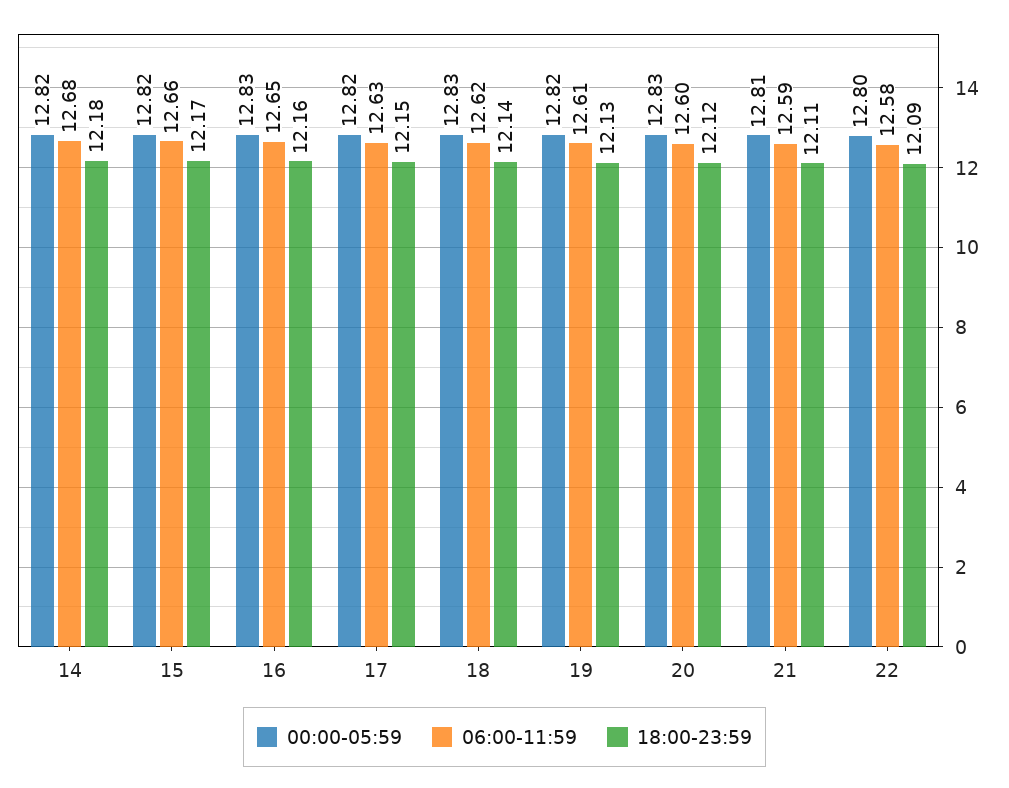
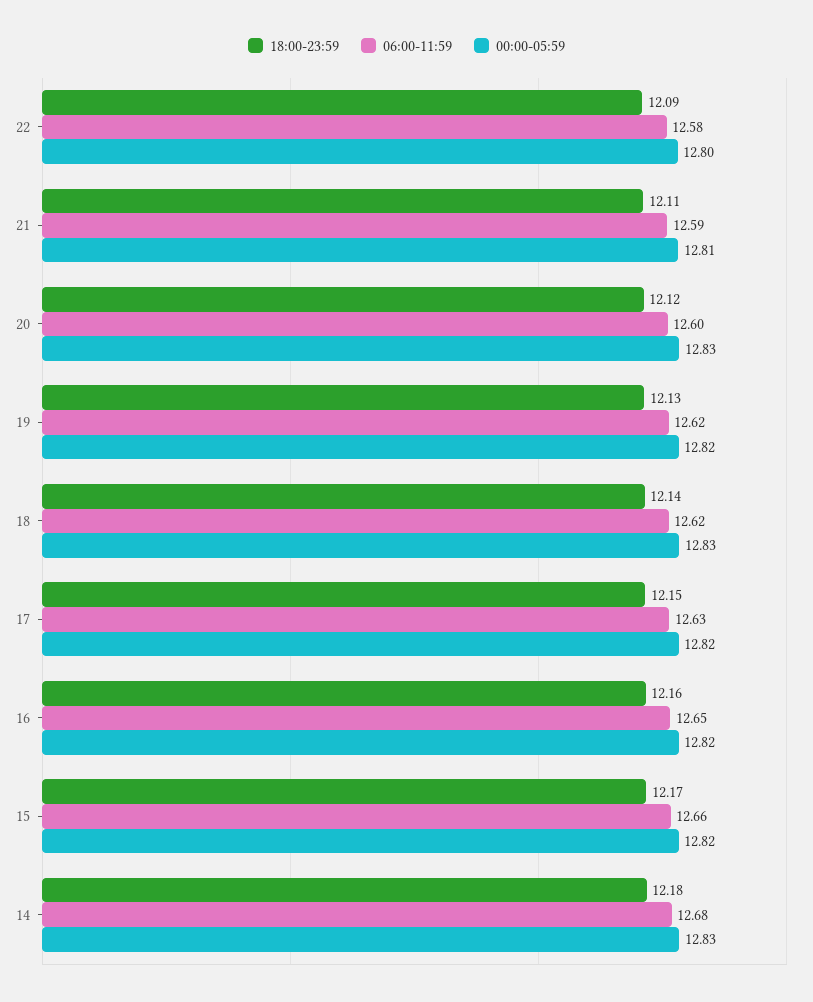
00:00-05:59, 14: 12.82 -> 12.83
00:00-05:59, 16: 12.83 -> 12.82
06:00-11:59, 19: 12.61 -> 12.62

